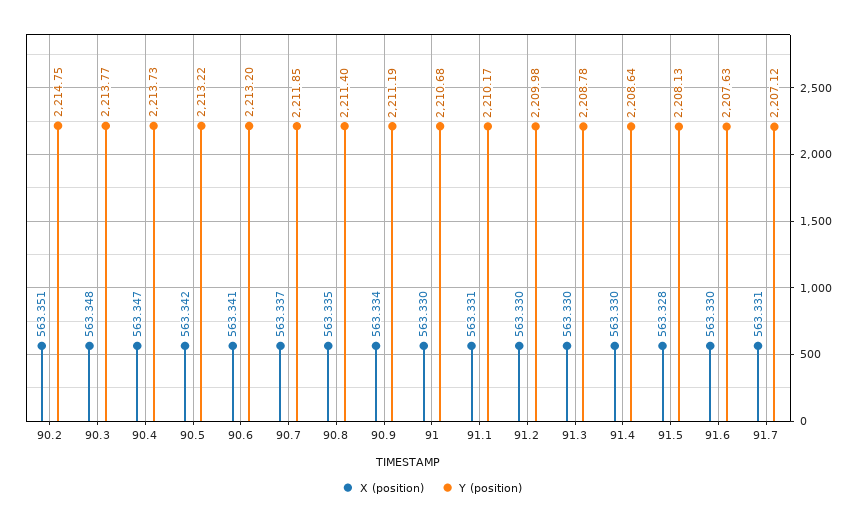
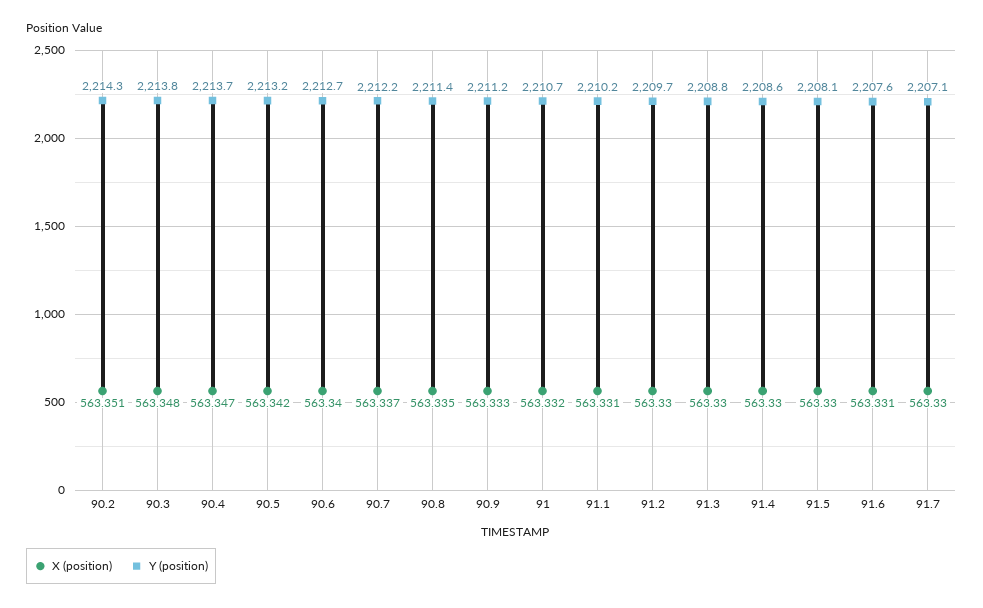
Y (position), 90.2: 2214.75 -> 2214.3
X (position), 90.6: 563.341 -> 563.34
Y (position), 90.6: 2213.2 -> 2212.7
Y (position), 90.7: 2211.85 -> 2212.2
X (position), 90.9: 563.334 -> 563.333
X (position), 91: 563.33 -> 563.332
Y (position), 91.2: 2209.98 -> 2209.7
X (position), 91.5: 563.328 -> 563.33
X (position), 91.6: 563.33 -> 563.331
X (position), 91.7: 563.331 -> 563.33

